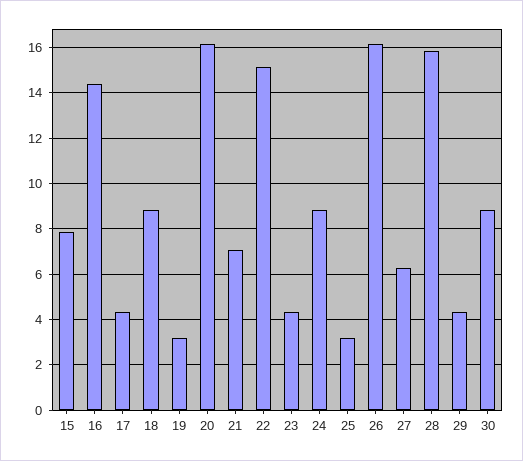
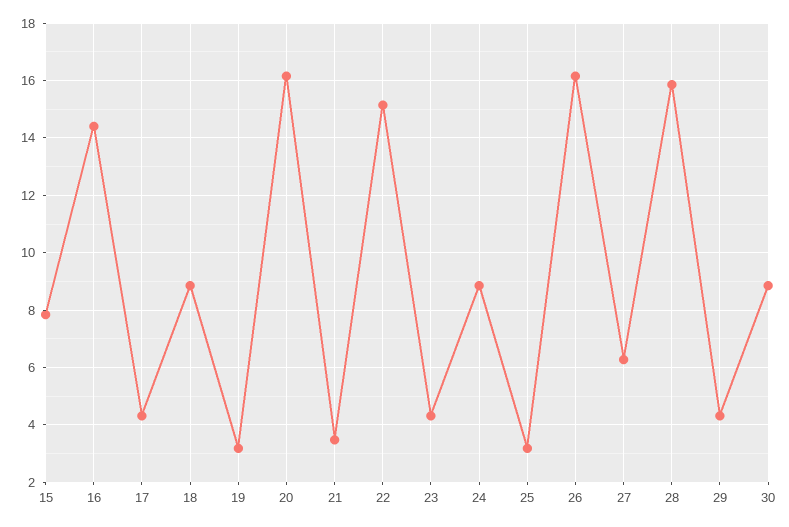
21: 7 -> 3.5

